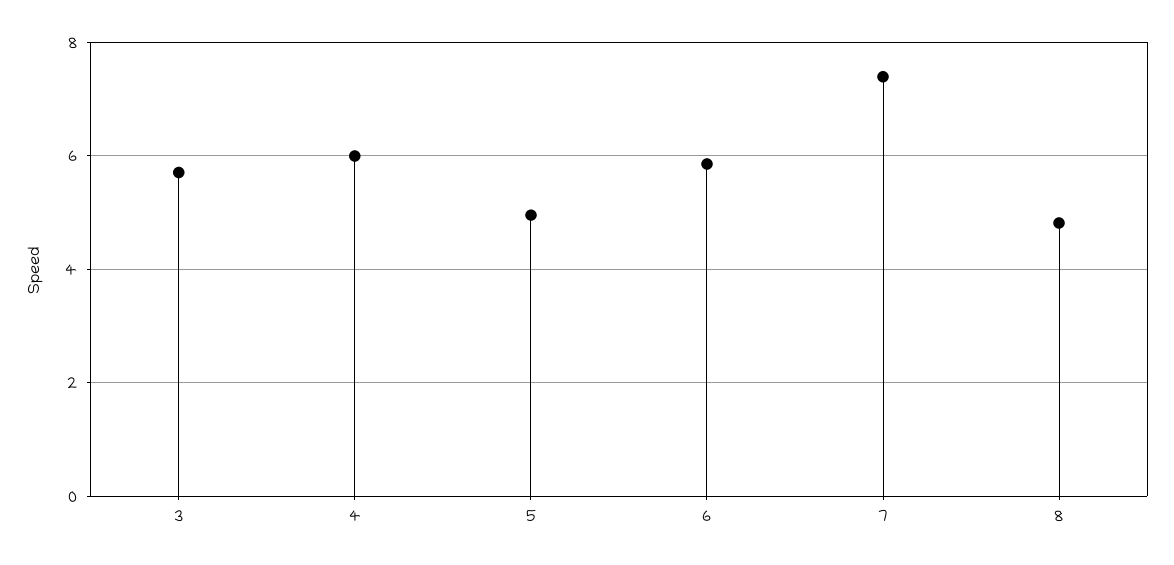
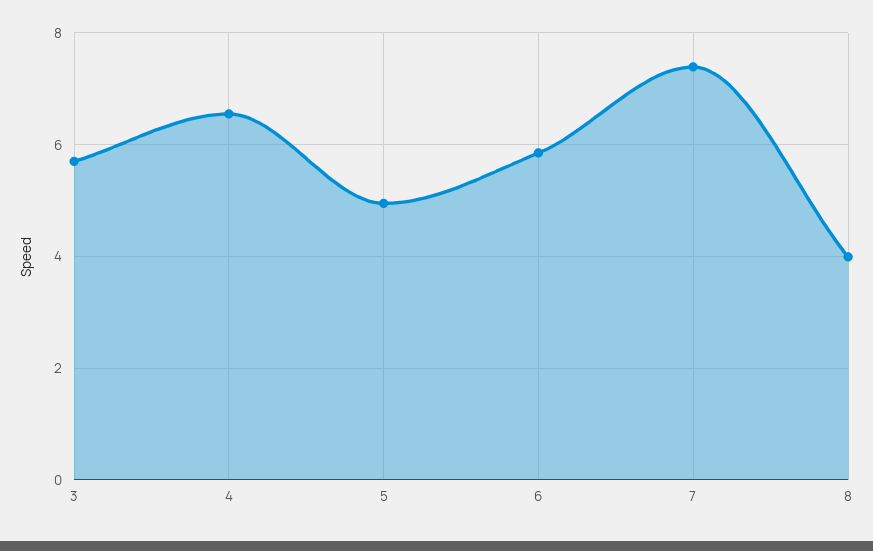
4: 6 -> 6.6
8: 4.8 -> 4

